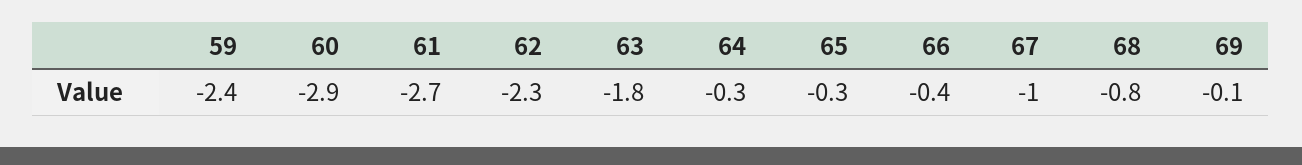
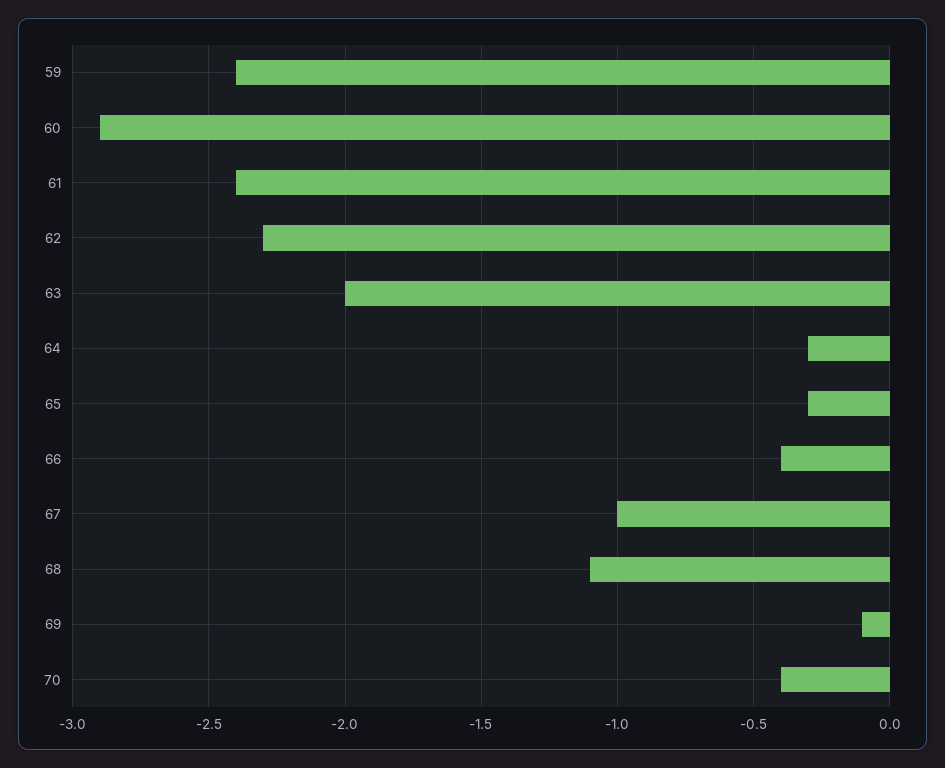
61: -2.7 -> -2.4
63: -1.8 -> -2
68: -0.8 -> -1.1
70: none -> -0.4

